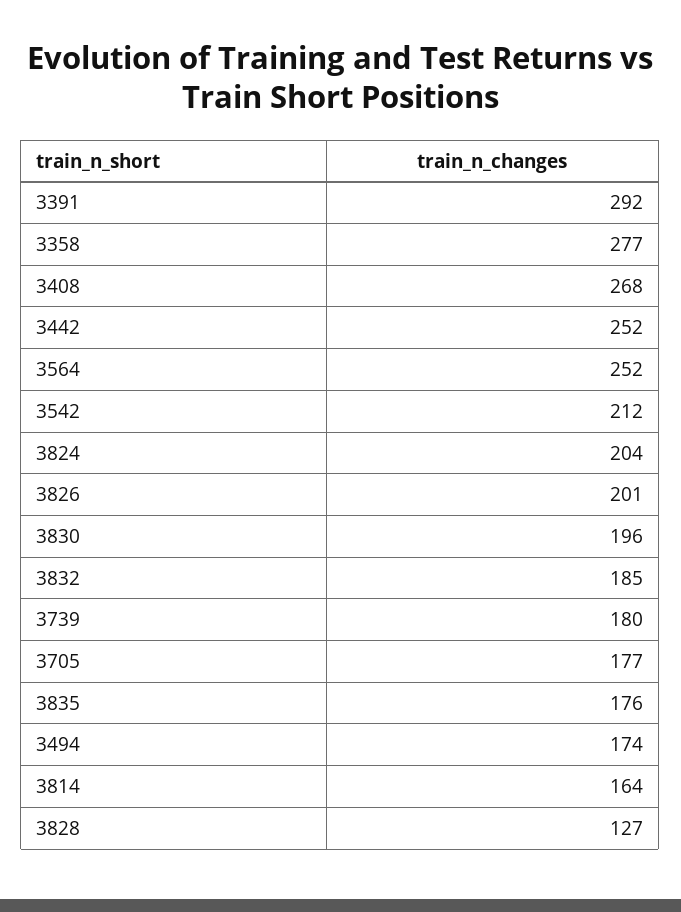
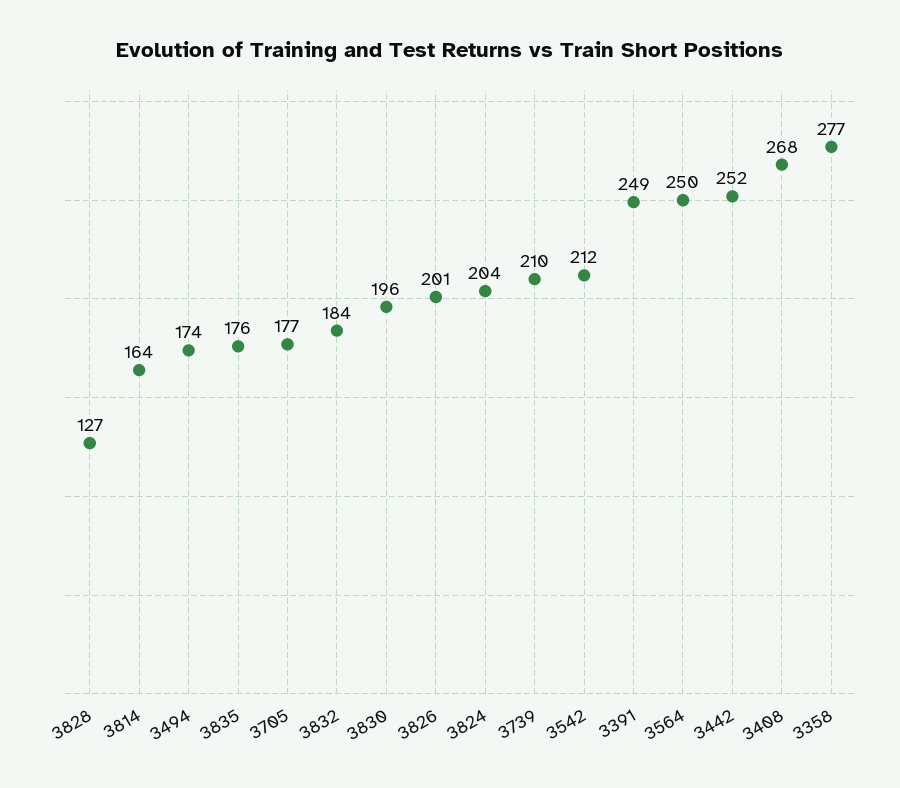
3391: 292 -> 249
3564: 252 -> 250
3832: 185 -> 184
3739: 180 -> 210

